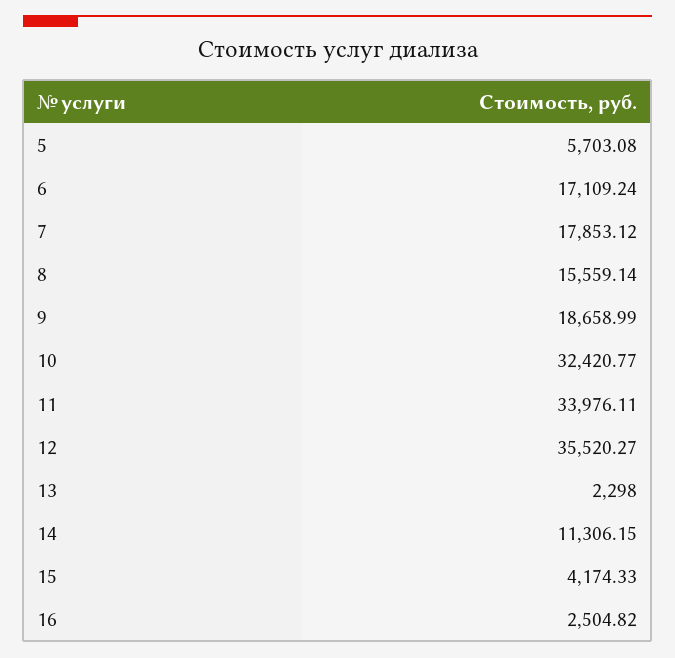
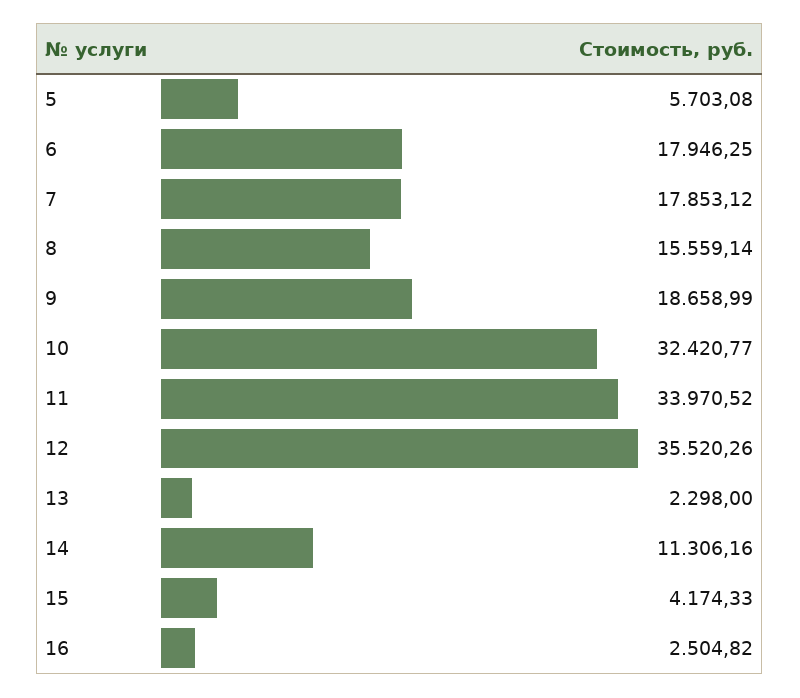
6: 17109.24 -> 17946.25
11: 33976.11 -> 33970.52
12: 35520.27 -> 35520.26
14: 11306.15 -> 11306.16

